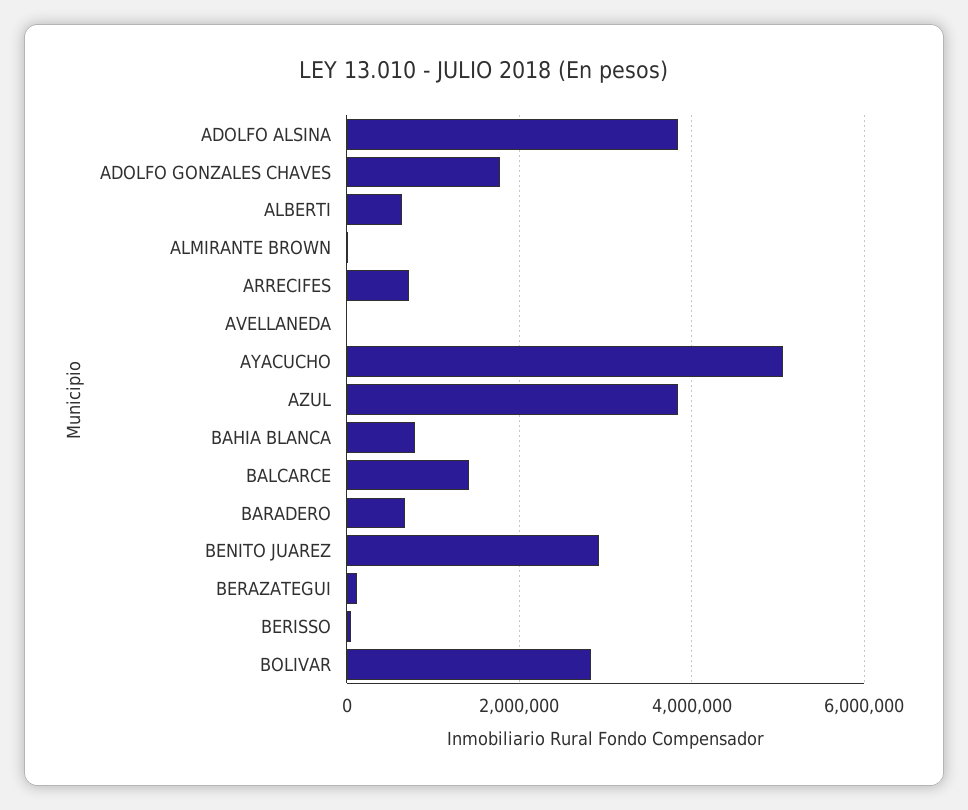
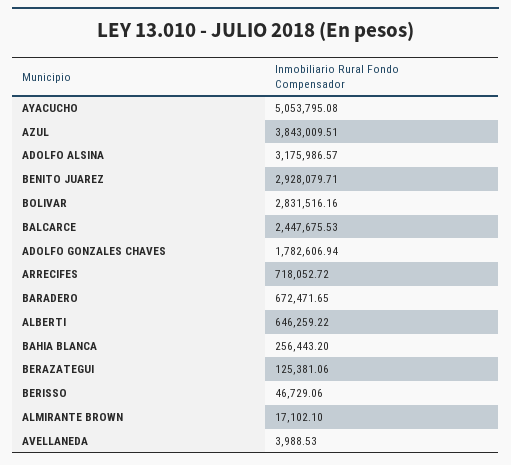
ADOLFO ALSINA: 3800000 -> 3175986.57
BAHIA BLANCA: 800000 -> 256443.2
BALCARCE: 1400000 -> 2447675.53

